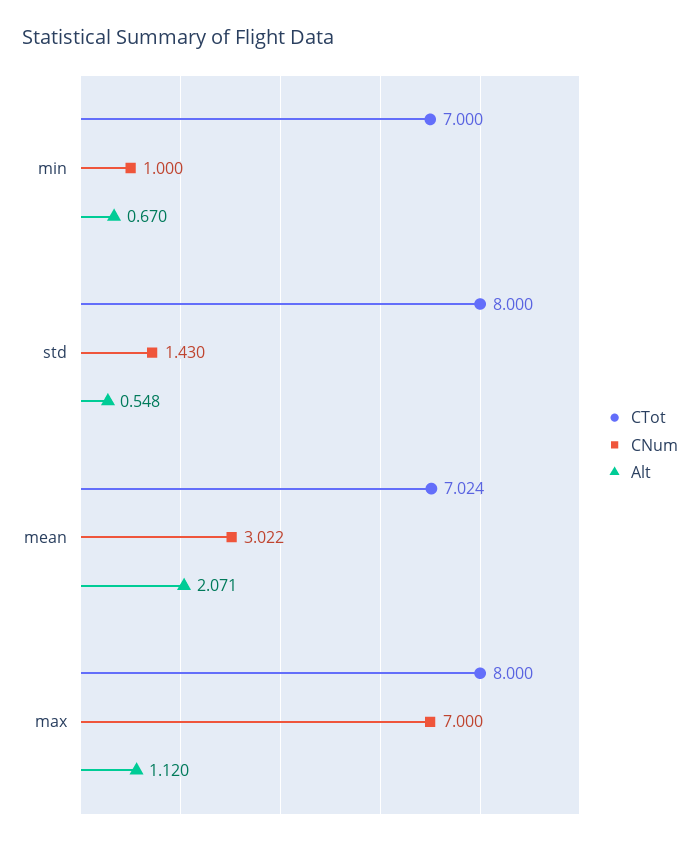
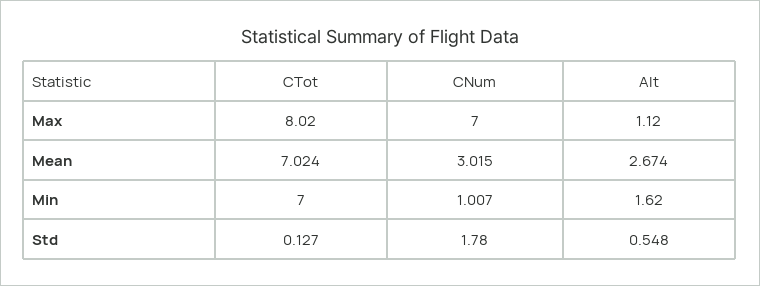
CNum, min: 1 -> 1.007
Alt, min: 0.67 -> 1.62
CTot, std: 8 -> 0.127
CNum, std: 1.43 -> 1.78
CNum, mean: 3.022 -> 3.015
Alt, mean: 2.071 -> 2.674
CTot, max: 8 -> 8.02

